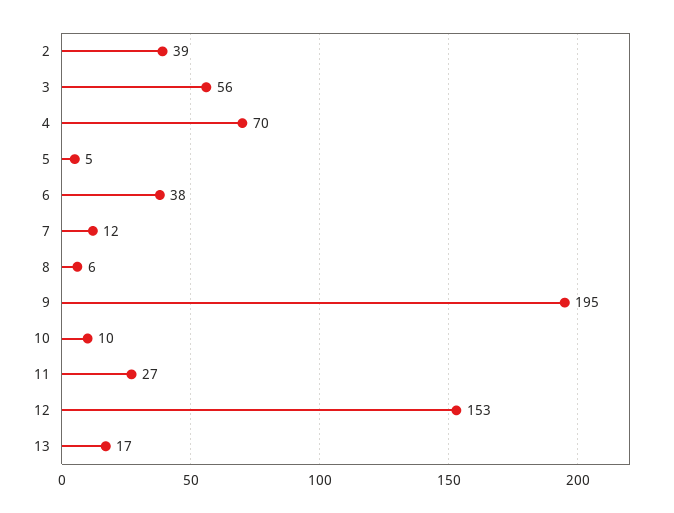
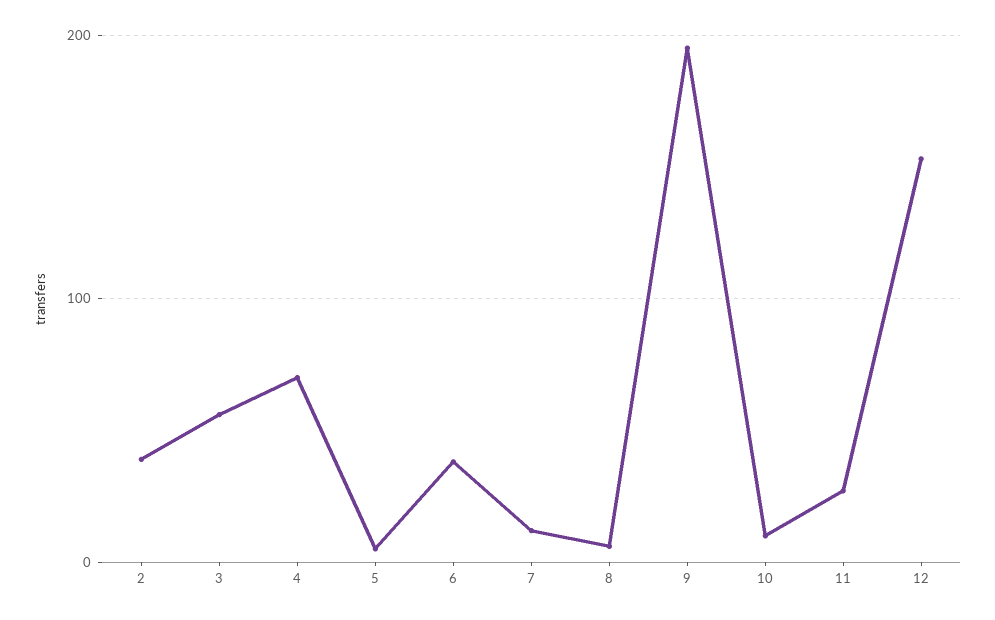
13: 17 -> none

